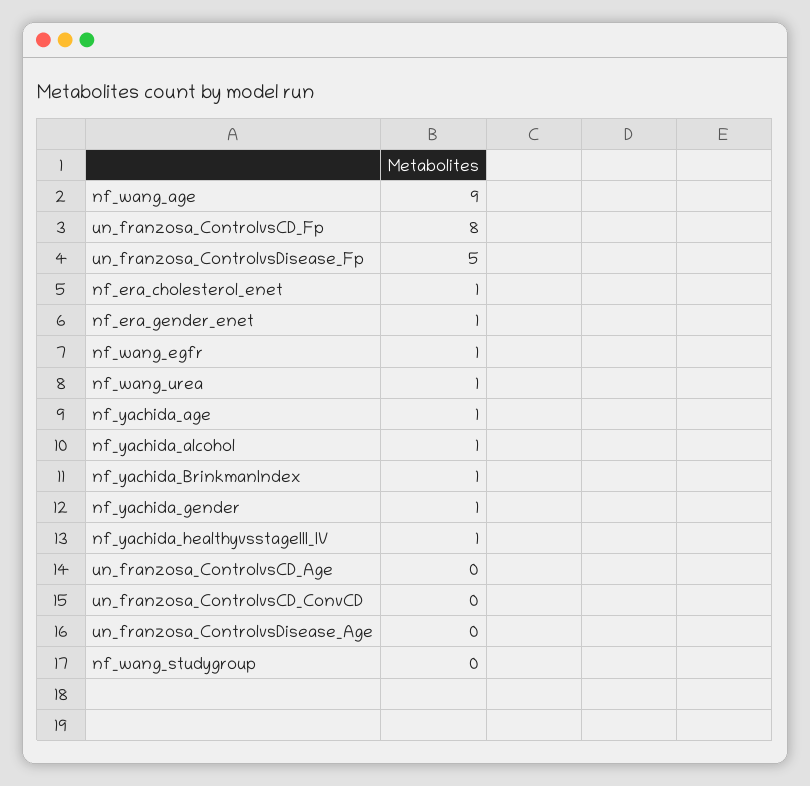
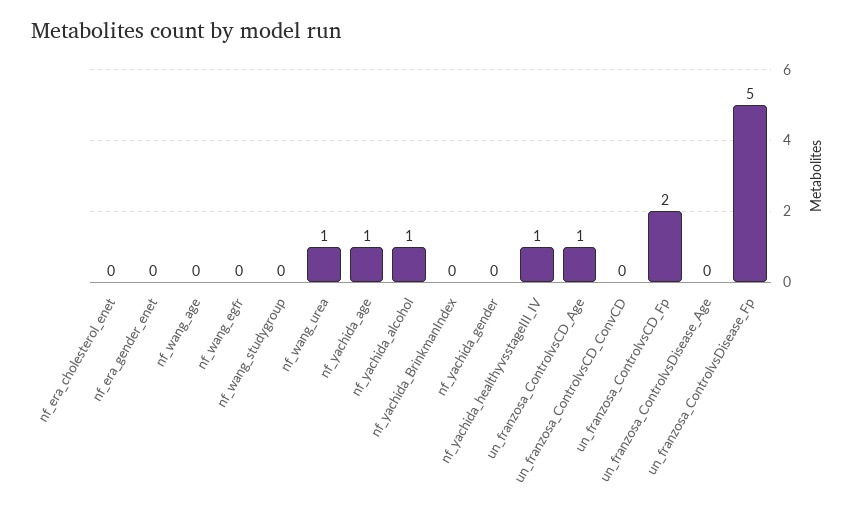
nf_wang_age: 9 -> 0
un_franzosa_ControlvsCD_Fp: 8 -> 2
nf_era_cholesterol_enet: 1 -> 0
nf_era_gender_enet: 1 -> 0
nf_wang_egfr: 1 -> 0
nf_yachida_BrinkmanIndex: 1 -> 0
nf_yachida_gender: 1 -> 0
un_franzosa_ControlvsCD_Age: 0 -> 1

